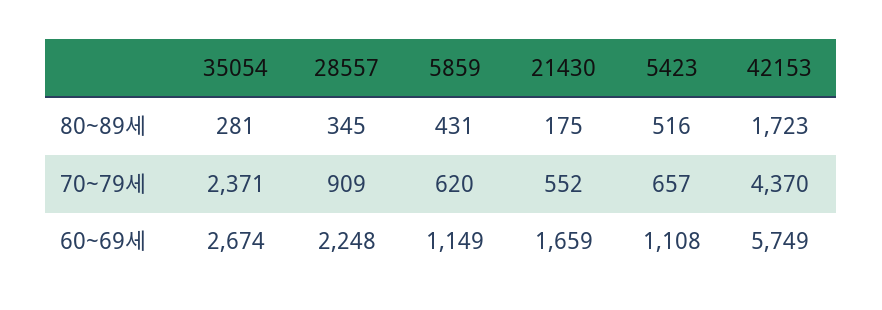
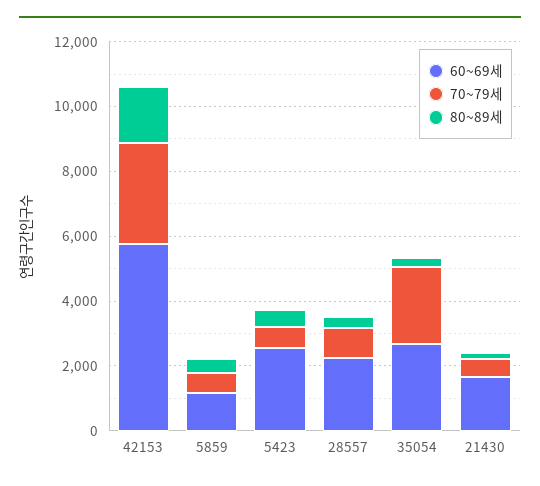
70~79세, 42153: 4370 -> 3000
60~69세, 5423: 1108 -> 2500

